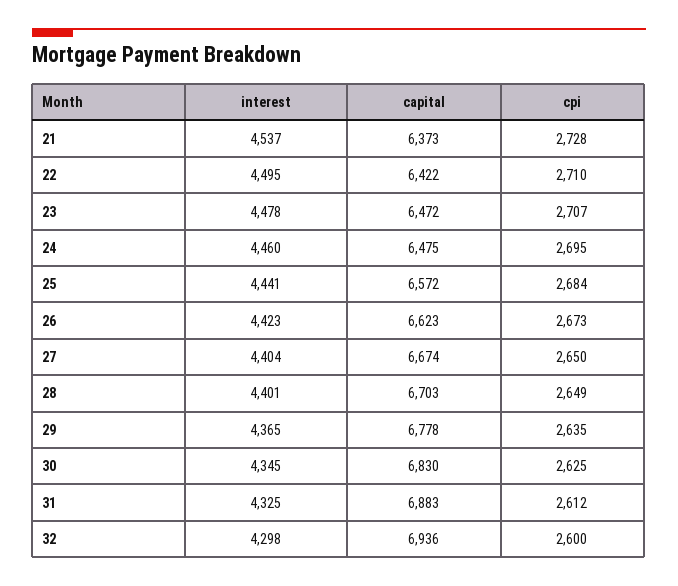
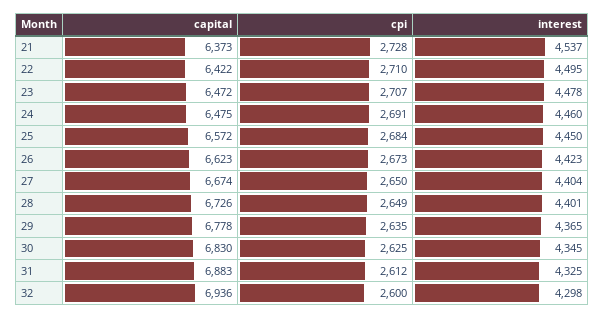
cpi, 24: 2695 -> 2691
interest, 25: 4441 -> 4450
capital, 28: 6703 -> 6726

